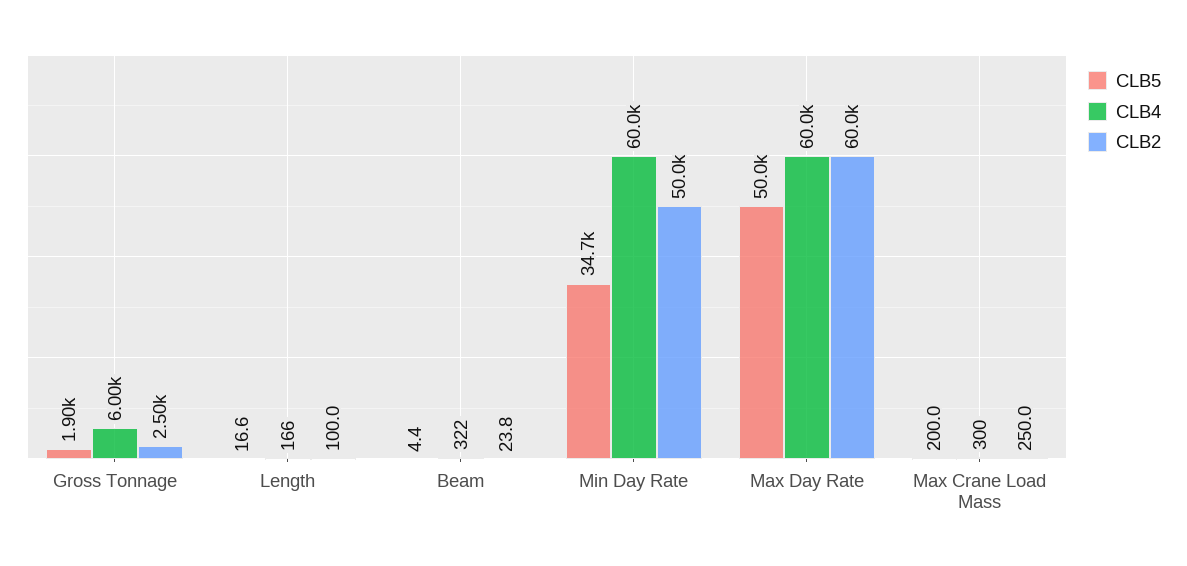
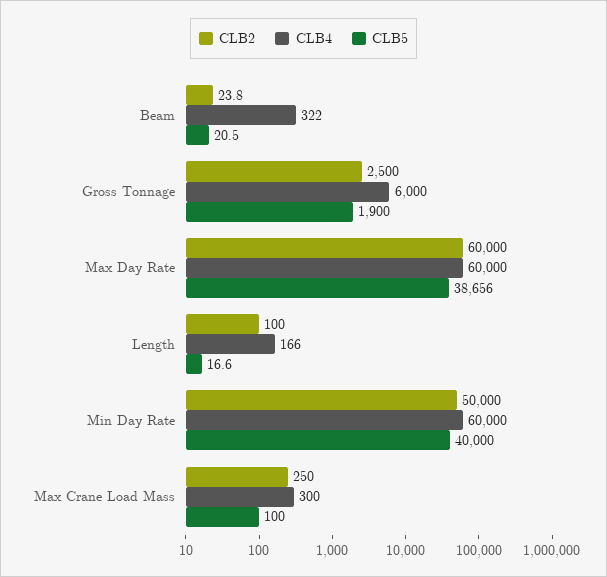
CLB5, Beam: 4.4 -> 20.5
CLB5, Min Day Rate: 34700 -> 40000
CLB5, Max Day Rate: 50000 -> 38656
CLB5, Max Crane Load Mass: 200 -> 100

